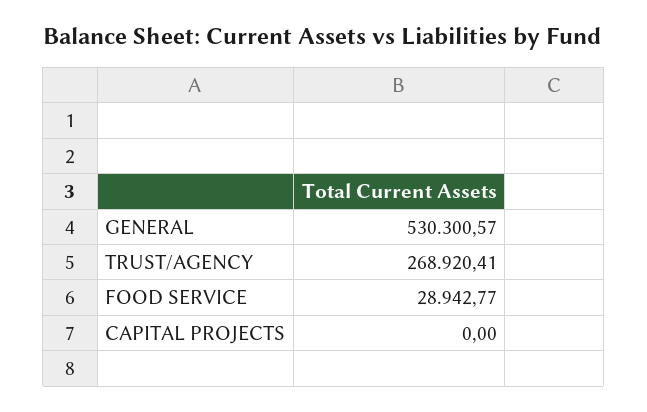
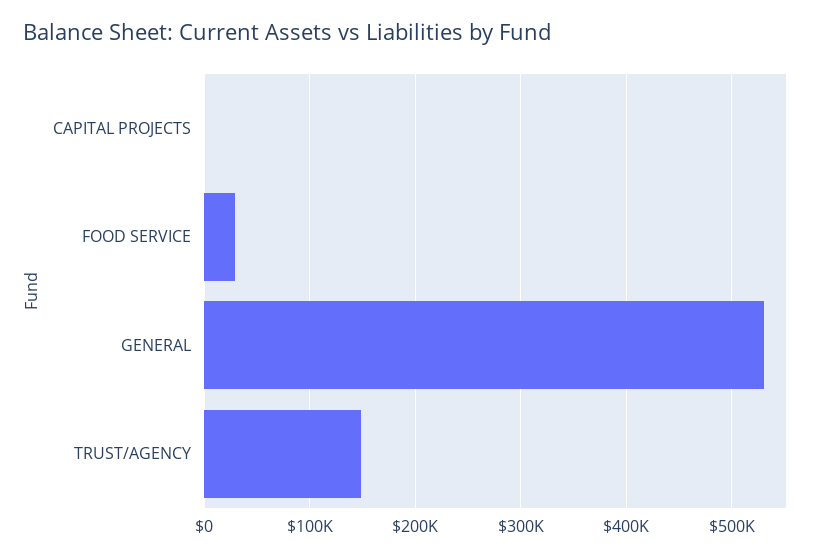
TRUST/AGENCY: 268920.41 -> 150000

